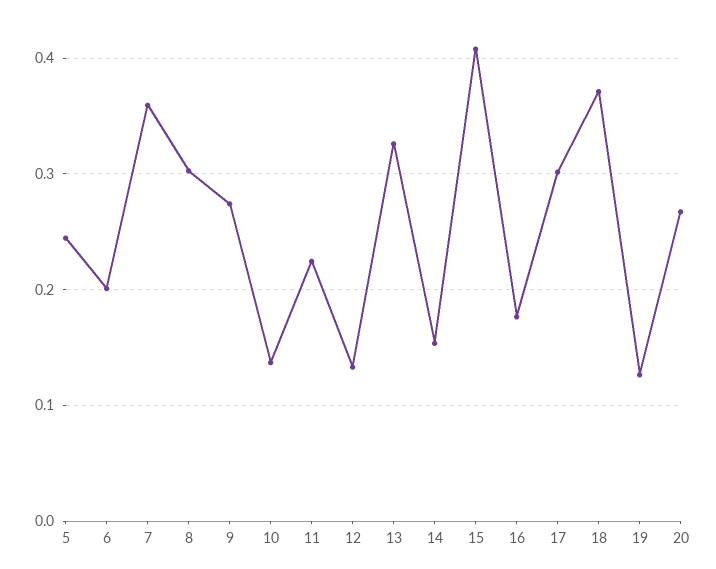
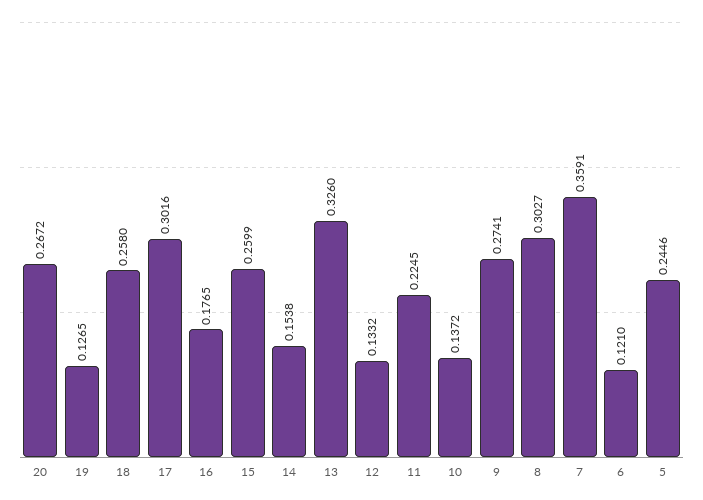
6: 0.2 -> 0.121
15: 0.41 -> 0.2599
18: 0.37 -> 0.258

